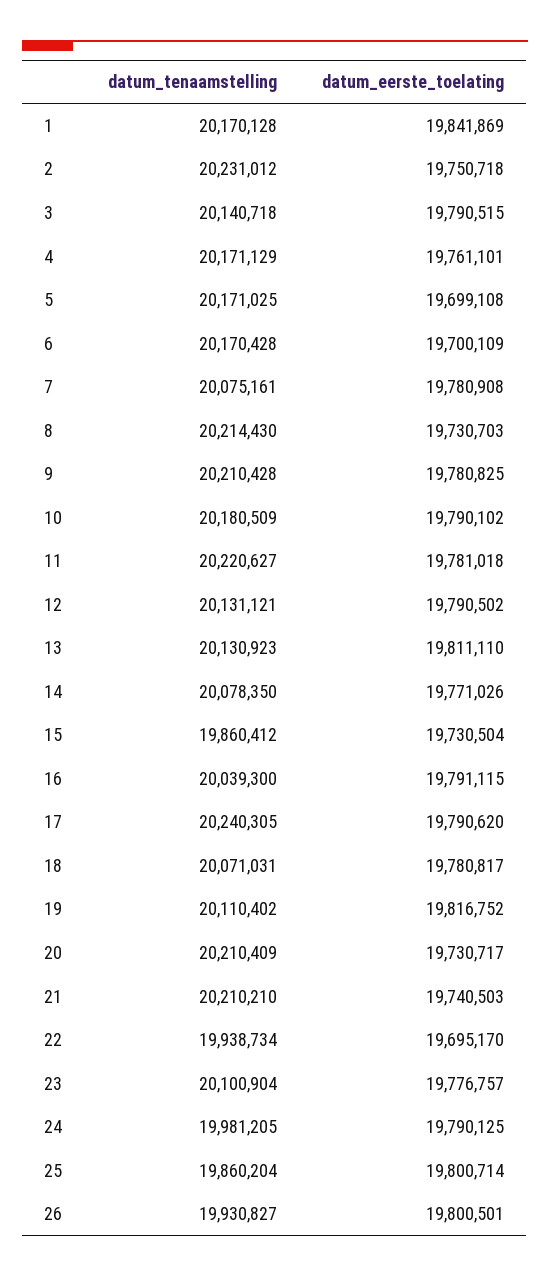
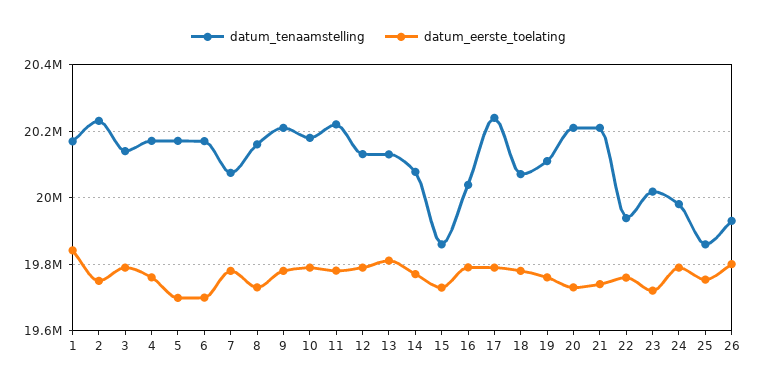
datum_tenaamstelling, 8: 20214430 -> 20160000
datum_eerste_toelating, 19: 19816752 -> 19760000
datum_eerste_toelating, 22: 19695170 -> 19760000
datum_tenaamstelling, 23: 20100904 -> 20020000
datum_eerste_toelating, 23: 19776757 -> 19720000
datum_eerste_toelating, 25: 19800714 -> 19760000

